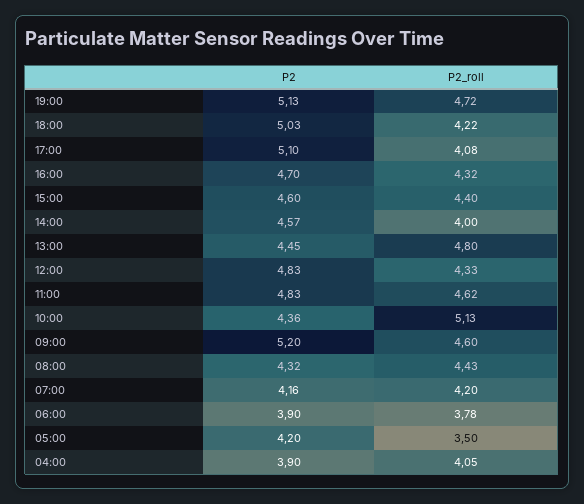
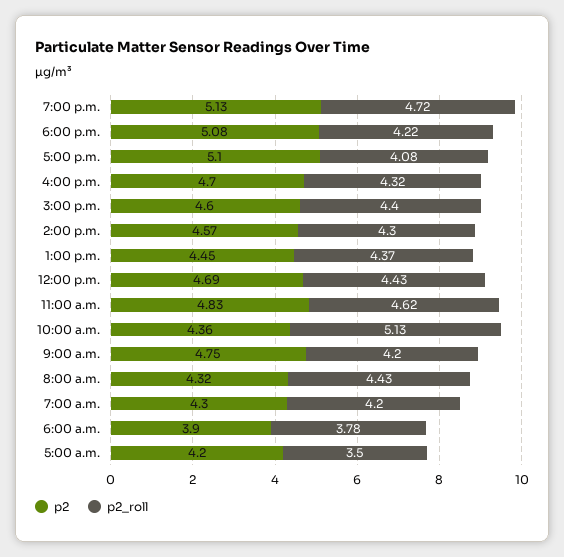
P2, 18:00: 5.03 -> 5.08
P2_roll, 14:00: 4 -> 4.3
P2_roll, 13:00: 4.8 -> 4.37
P2, 12:00: 4.83 -> 4.69
P2_roll, 12:00: 4.33 -> 4.43
P2, 09:00: 5.2 -> 4.75
P2_roll, 09:00: 4.6 -> 4.2
P2, 07:00: 4.16 -> 4.3
P2, 04:00: 3.9 -> none
P2_roll, 04:00: 4.05 -> none

